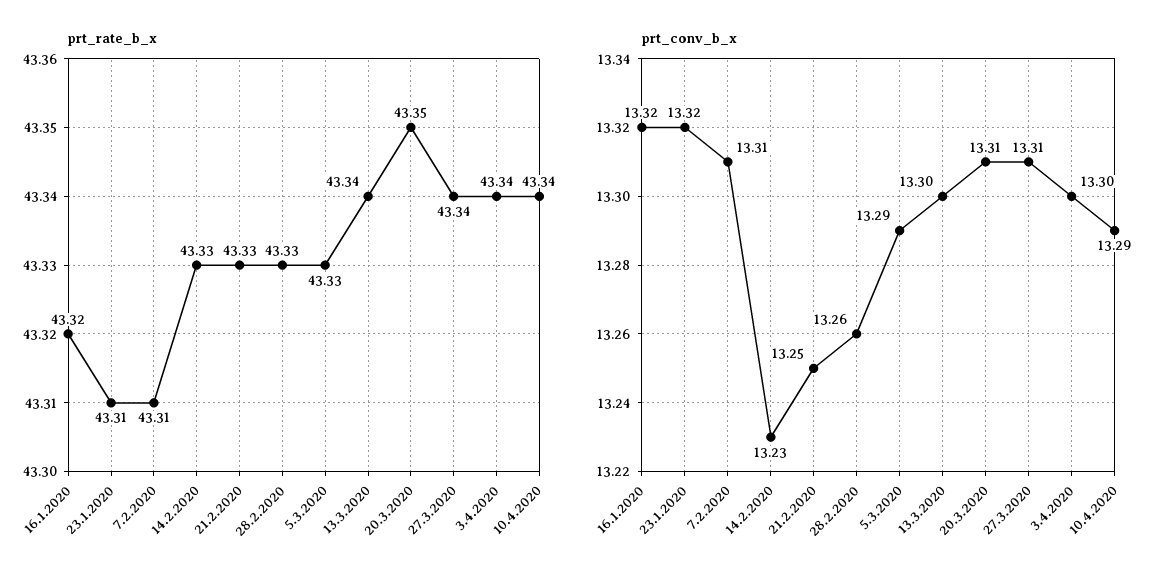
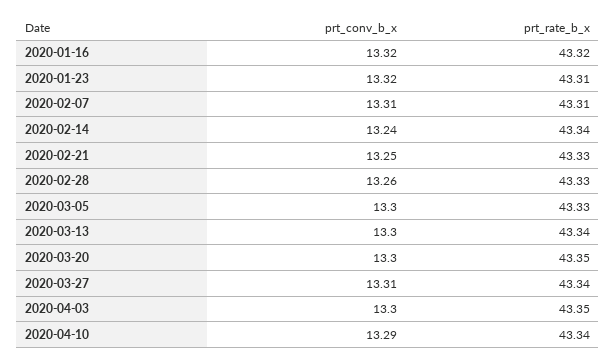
prt_rate_b_x, 14.2.2020: 43.33 -> 43.34
prt_rate_b_x, 3.4.2020: 43.34 -> 43.35
prt_conv_b_x, 14.2.2020: 13.23 -> 13.24
prt_conv_b_x, 5.3.2020: 13.29 -> 13.3
prt_conv_b_x, 20.3.2020: 13.31 -> 13.3

